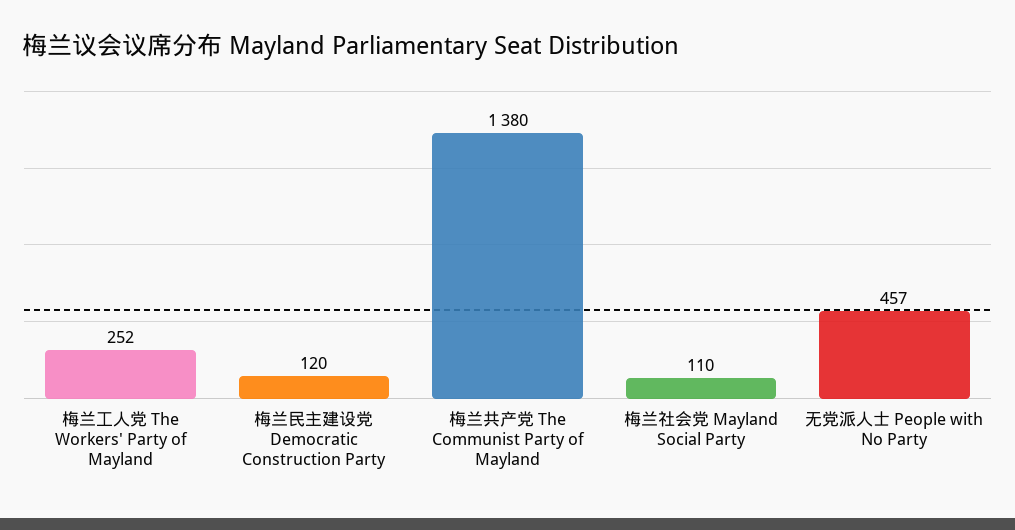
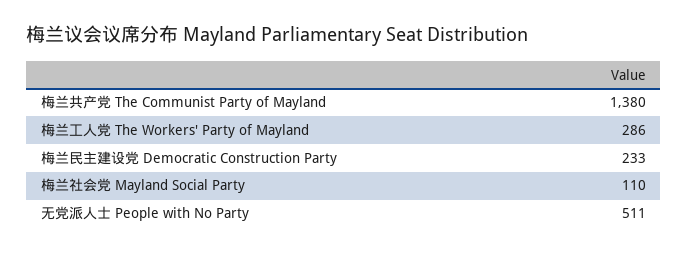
梅兰工人党 The Workers' Party of Mayland: 252 -> 286
梅兰民主建设党 Democratic Construction Party: 120 -> 233
无党派人士 People with No Party: 457 -> 511

